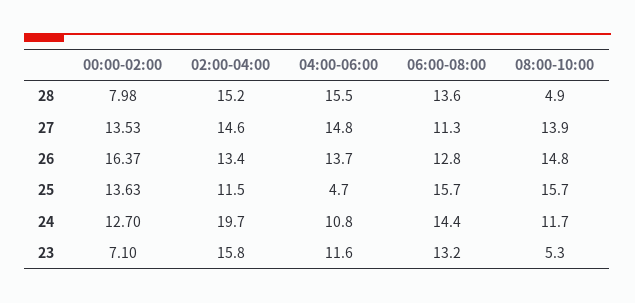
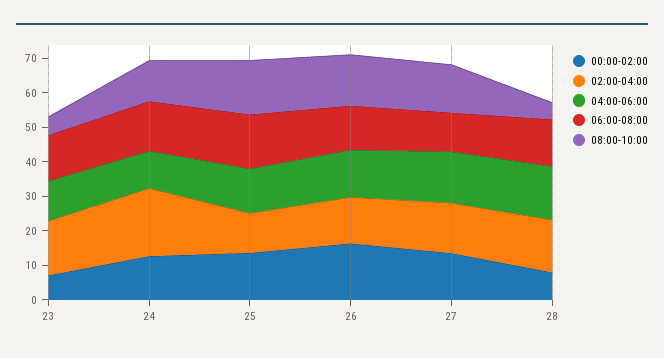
04:00-06:00, 25: 4.7 -> 12.5

